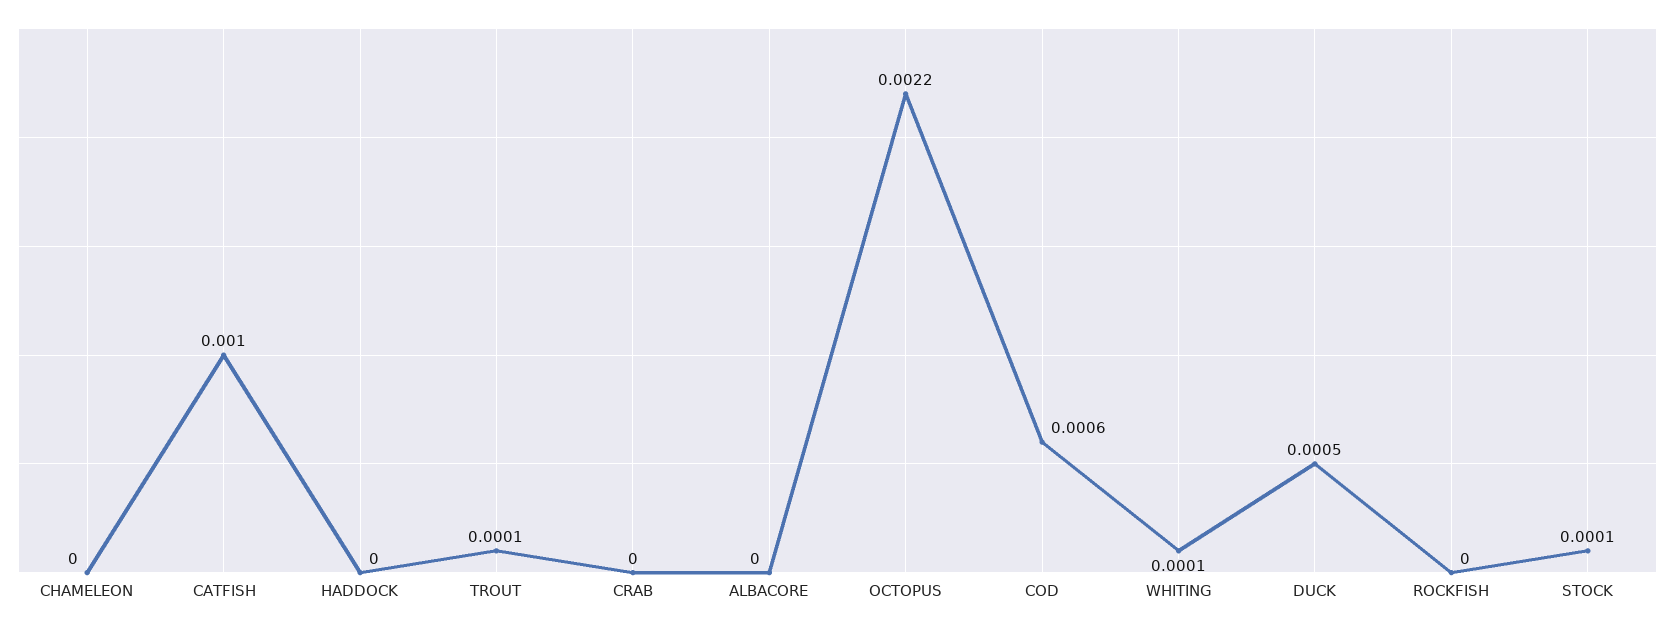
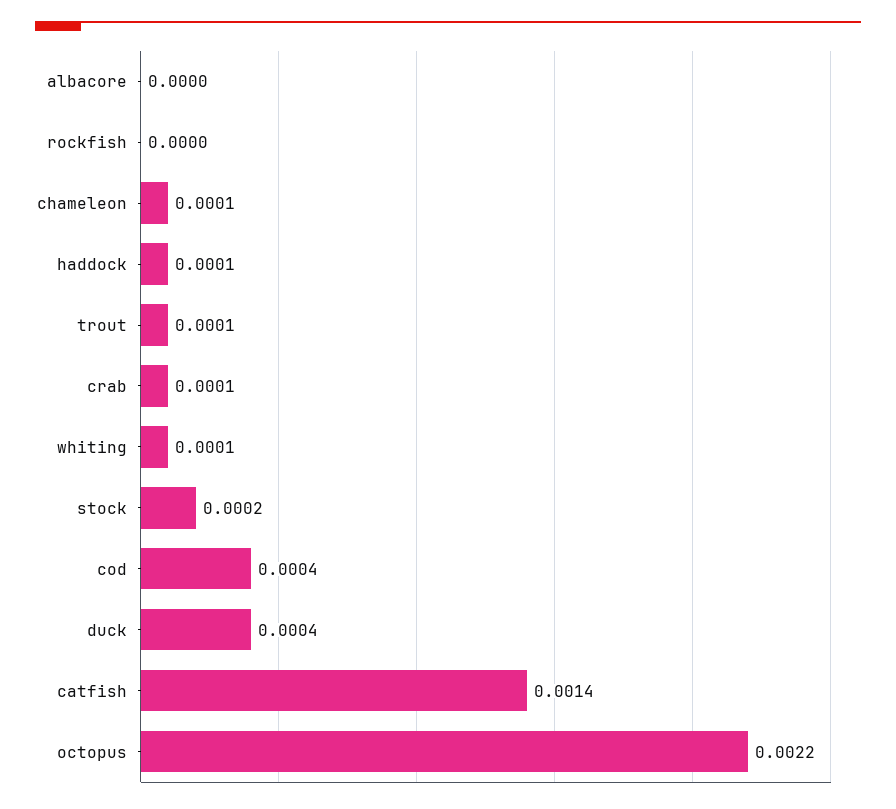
CHAMELEON: 0 -> 0.0001
CATFISH: 0.001 -> 0.0014
HADDOCK: 0 -> 0.0001
CRAB: 0 -> 0.0001
COD: 0.0006 -> 0.0004
DUCK: 0.0005 -> 0.0004
STOCK: 0.0001 -> 0.0002

